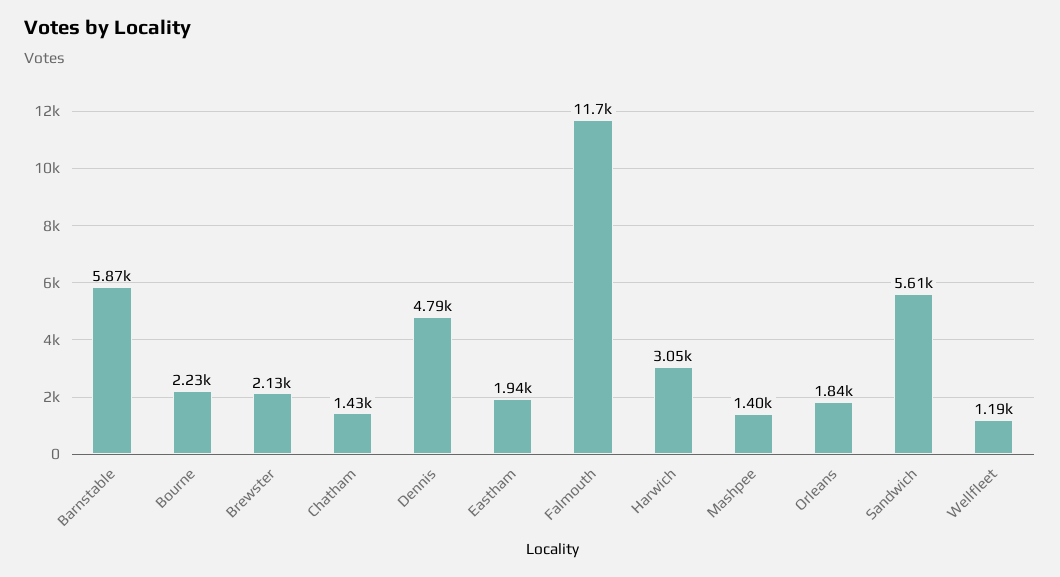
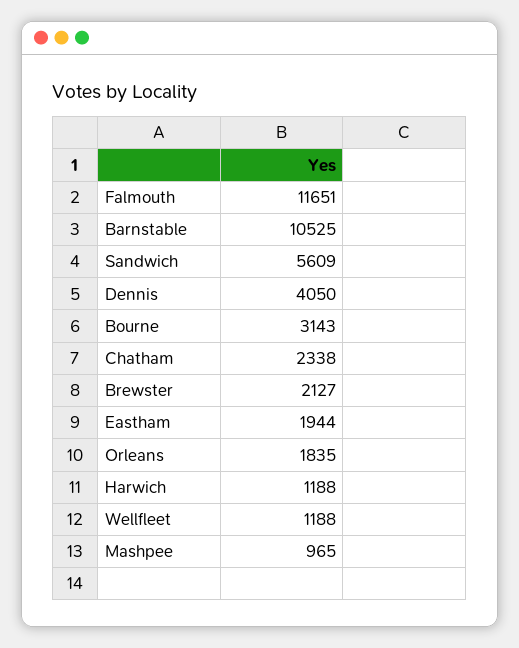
Barnstable: 5870 -> 10525
Bourne: 2230 -> 3143
Chatham: 1430 -> 2338
Dennis: 4790 -> 4050
Harwich: 3050 -> 1188
Mashpee: 1400 -> 965

